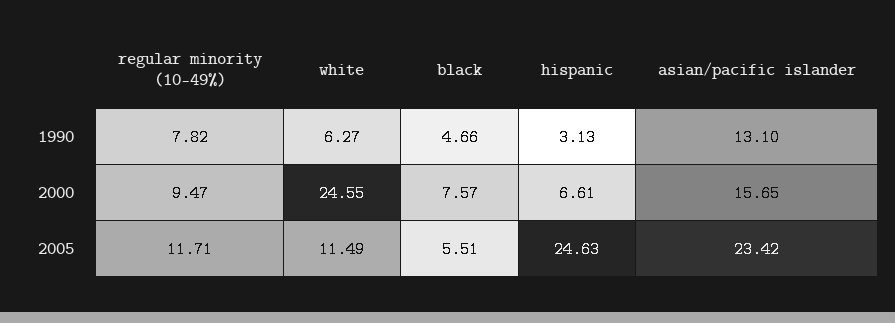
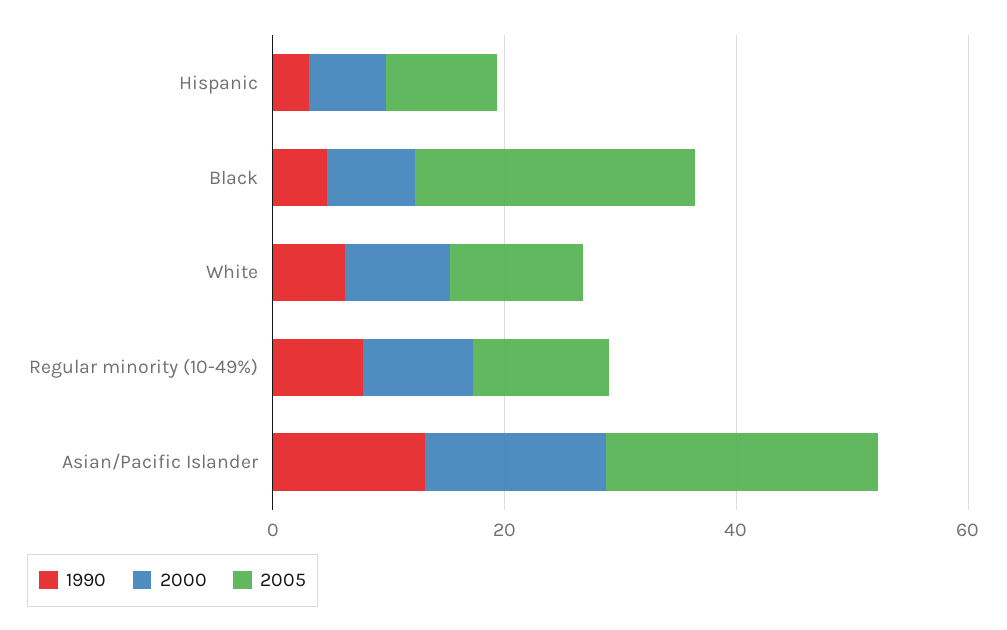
2000, white: 24.55 -> 10
2005, black: 5.51 -> 25
2005, hispanic: 24.63 -> 10

